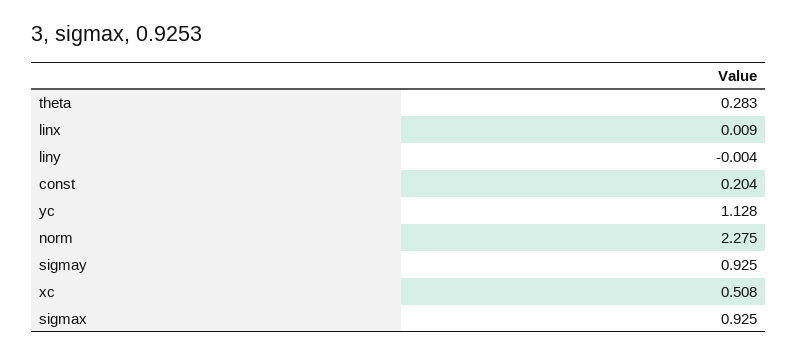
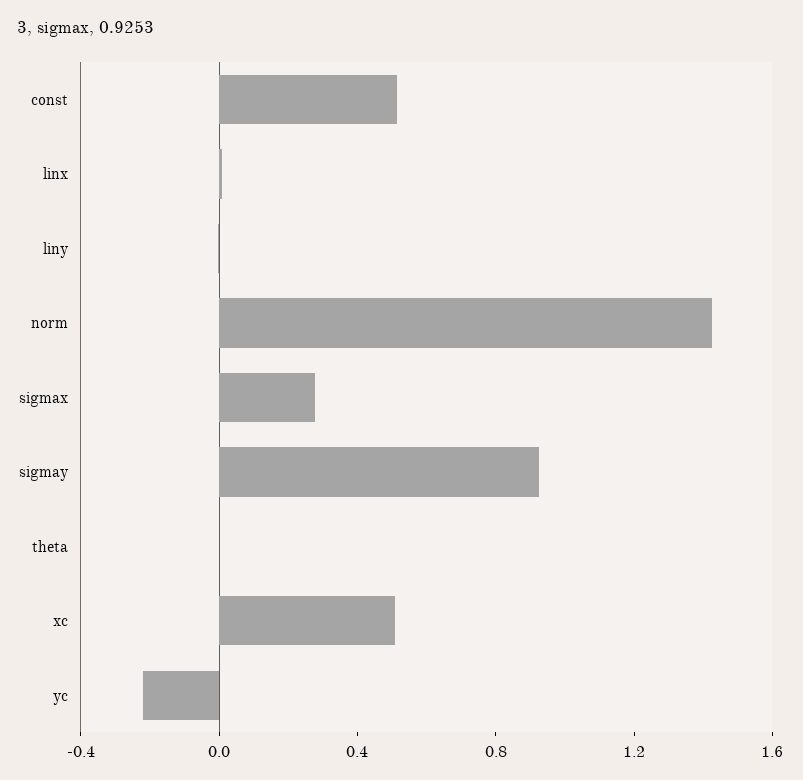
theta: 0.283 -> 0
const: 0.204 -> 0.5
yc: 1.128 -> -0.2
norm: 2.275 -> 1.4
sigmax: 0.925 -> 0.3

